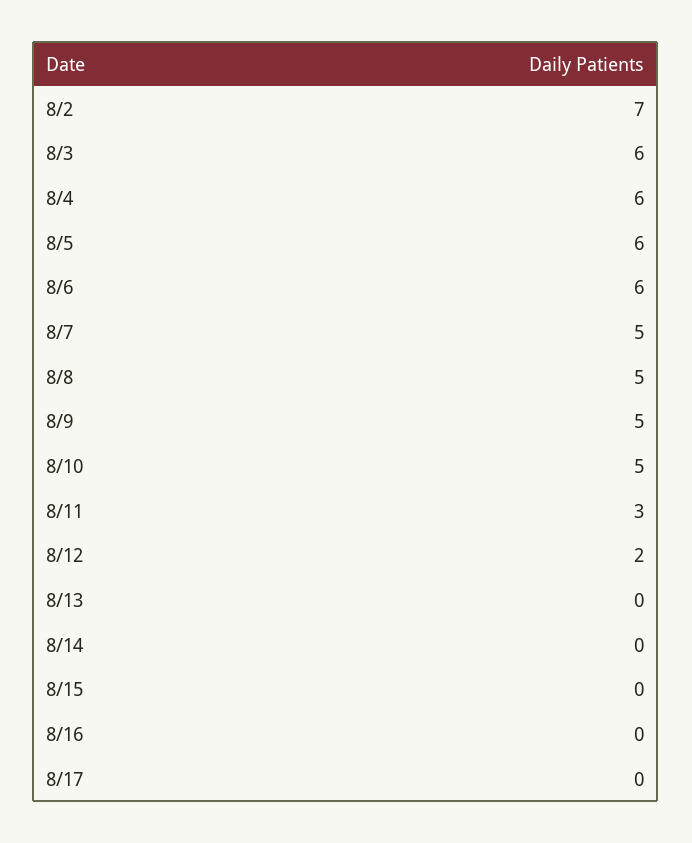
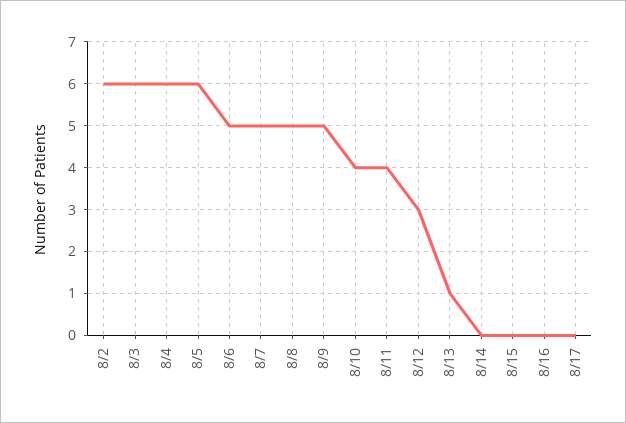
8/2: 7 -> 6
8/6: 6 -> 5
8/10: 5 -> 4
8/11: 3 -> 4
8/12: 2 -> 3
8/13: 0 -> 1

